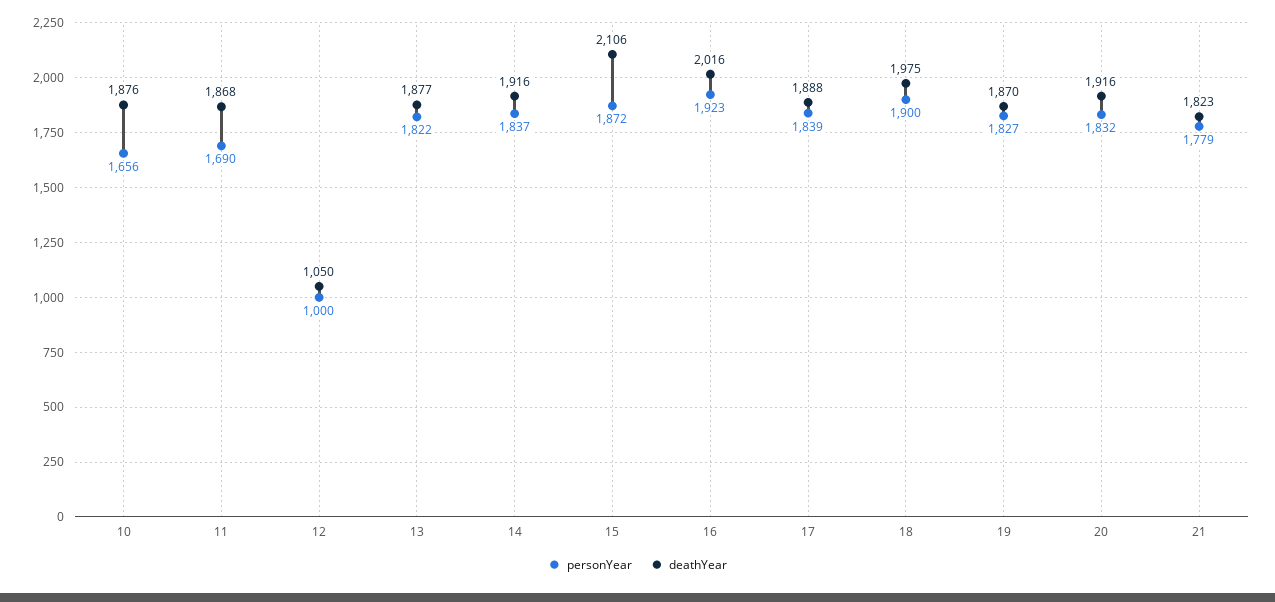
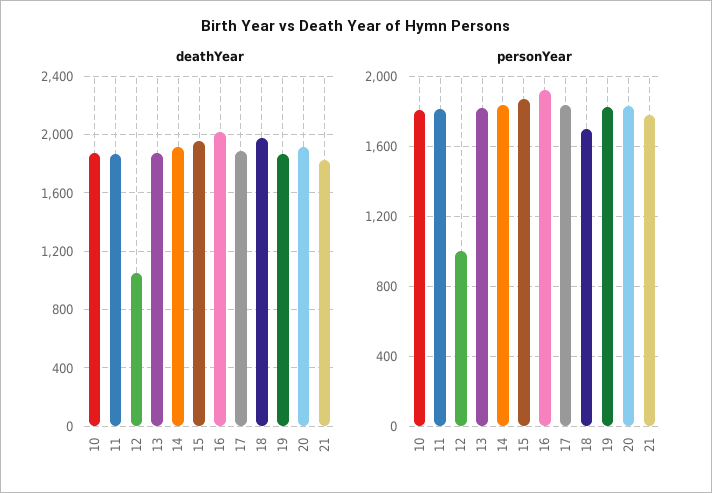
personYear, 10: 1656 -> 1800
personYear, 11: 1690 -> 1800
deathYear, 15: 2106 -> 1950
personYear, 18: 1900 -> 1700

